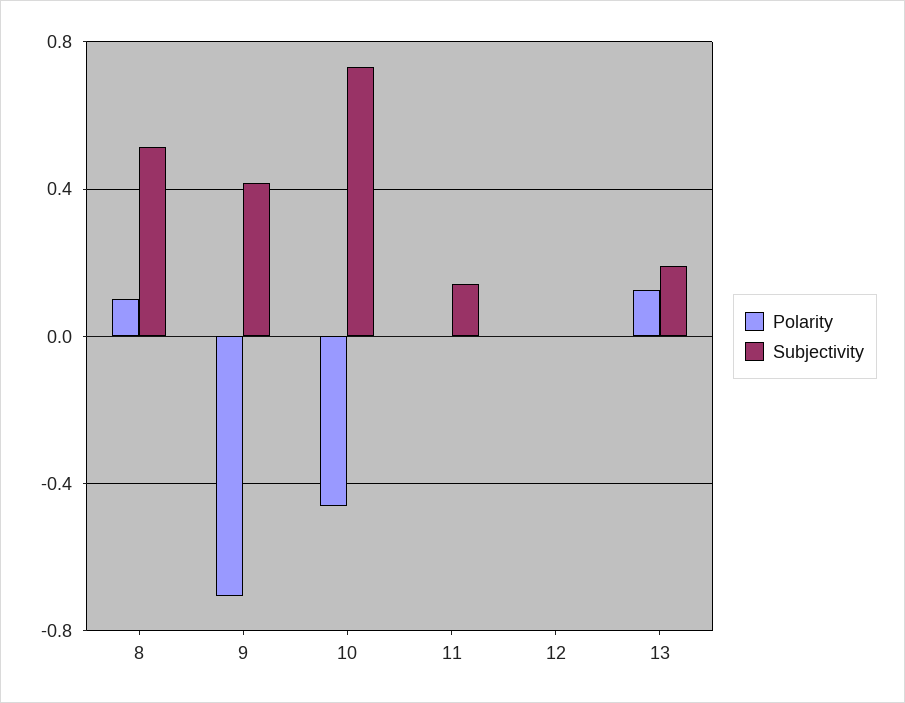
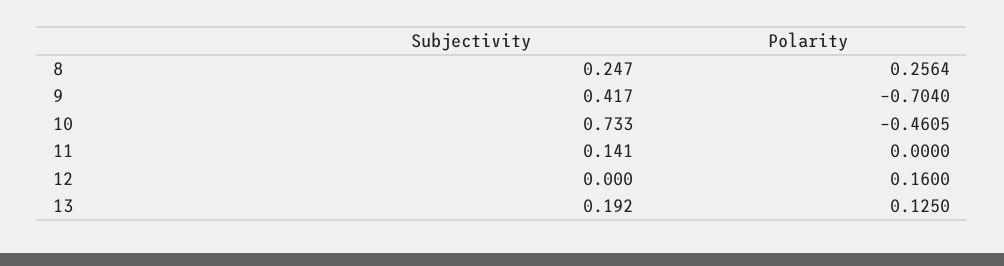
Polarity, 8: 0.1 -> 0.2564
Subjectivity, 8: 0.5 -> 0.247
Polarity, 12: 0 -> 0.16

